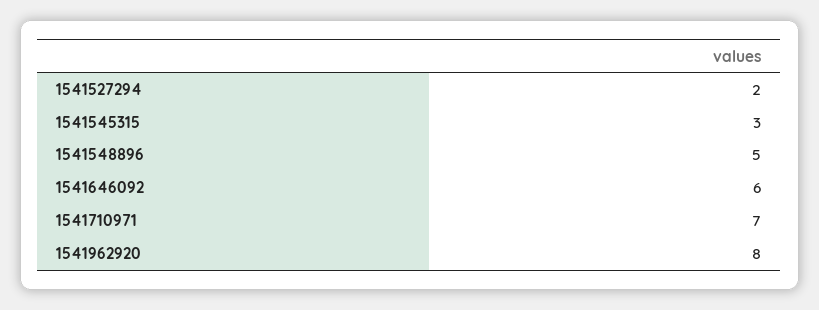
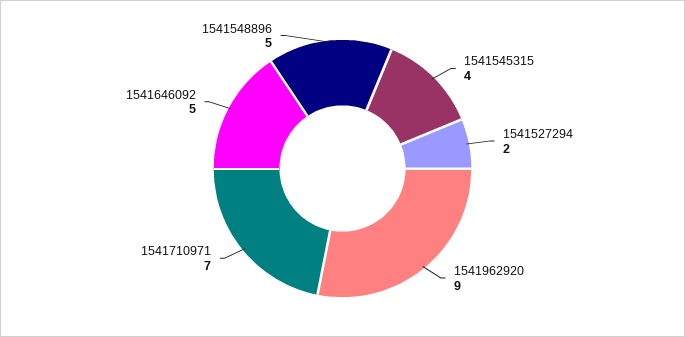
1541545315: 3 -> 4
1541646092: 6 -> 5
1541962920: 8 -> 9

